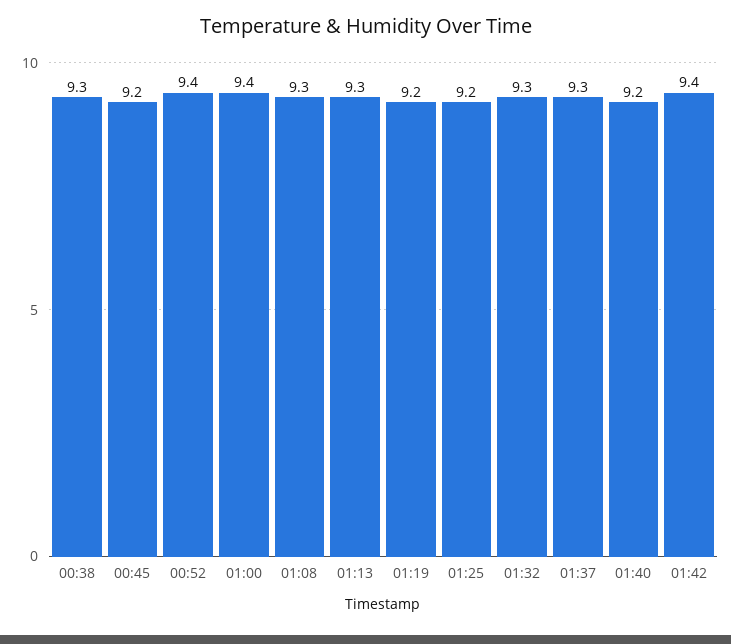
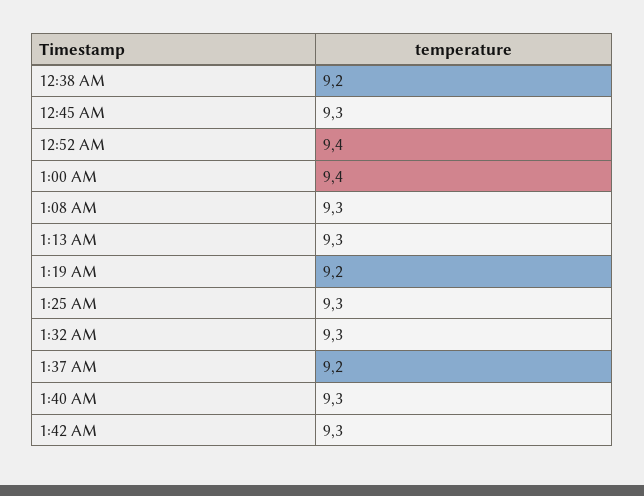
00:38: 9.3 -> 9.2
00:45: 9.2 -> 9.3
01:25: 9.2 -> 9.3
01:37: 9.3 -> 9.2
01:40: 9.2 -> 9.3
01:42: 9.4 -> 9.3

